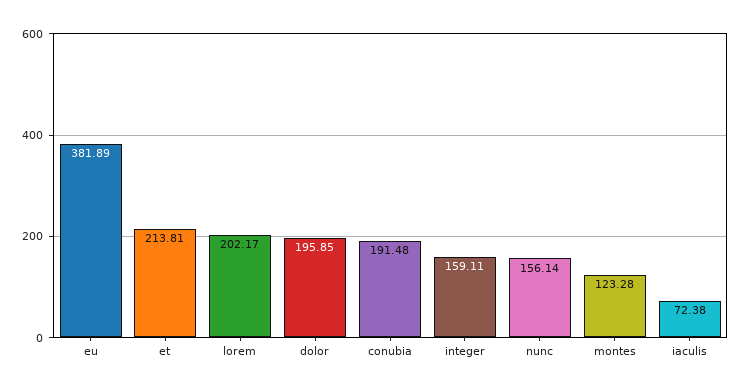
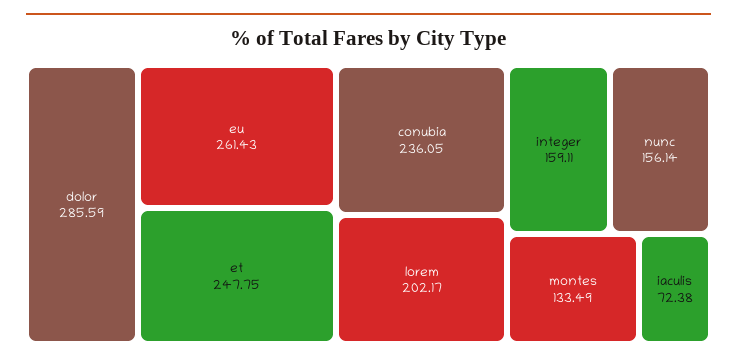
eu: 381.89 -> 261.43
et: 213.81 -> 247.75
dolor: 195.85 -> 285.59
conubia: 191.48 -> 236.05
montes: 123.28 -> 133.49

